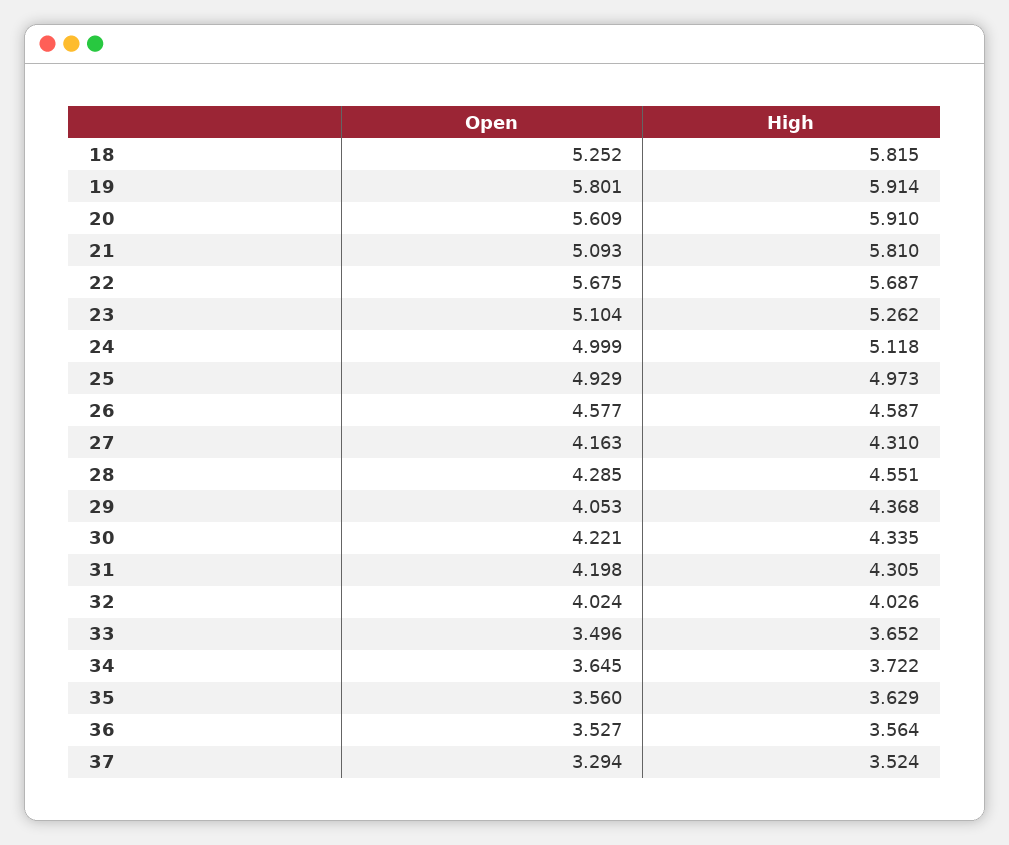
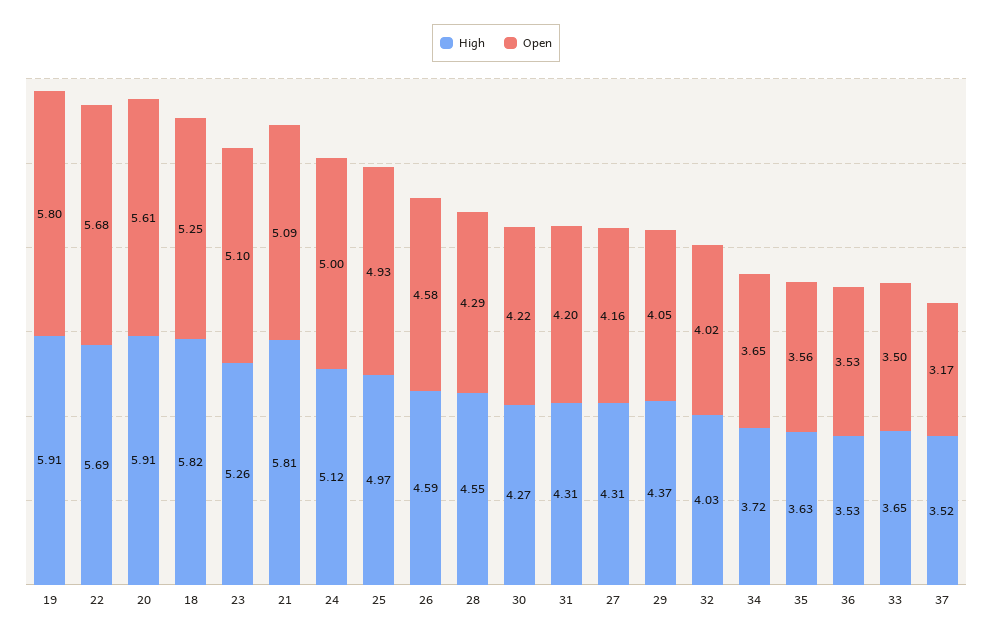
High, 30: 4.335 -> 4.27
High, 36: 3.564 -> 3.53
Open, 37: 3.294 -> 3.17

